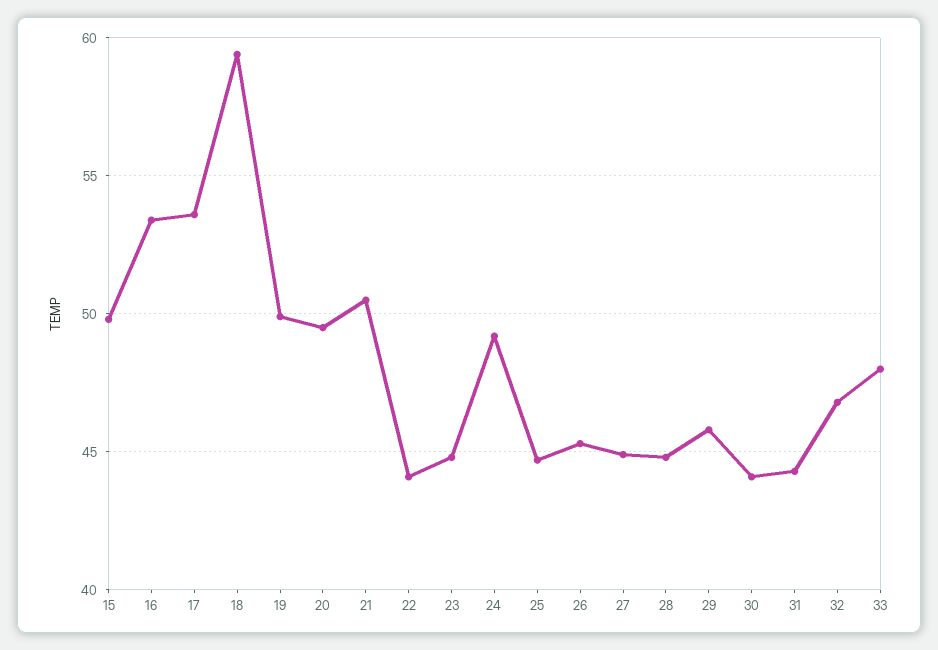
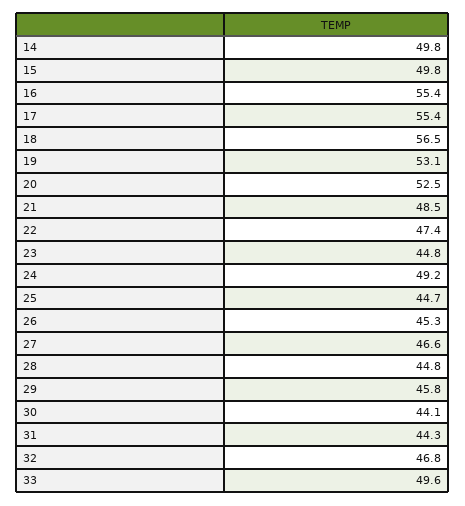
16: 53.5 -> 55.4
17: 53.5 -> 55.4
18: 59.5 -> 56.5
19: 50 -> 53.1
20: 49.5 -> 52.5
21: 50.5 -> 48.5
22: 44 -> 47.4
27: 45 -> 46.6
33: 48 -> 49.6
14: none -> 49.8

